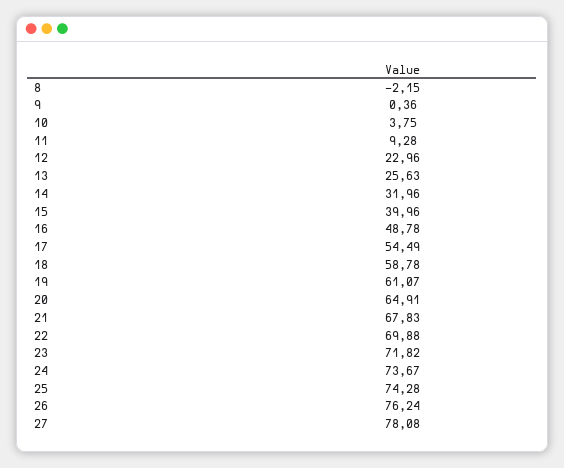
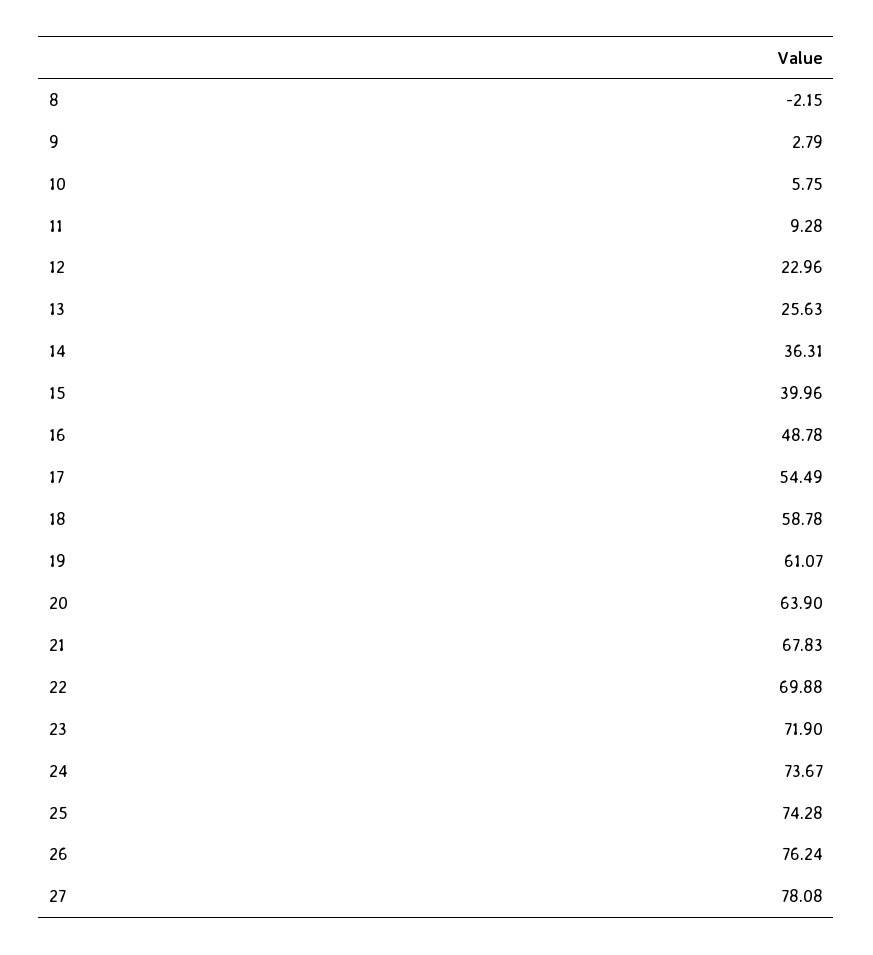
9: 0.36 -> 2.79
10: 3.75 -> 5.75
14: 31.96 -> 36.31
20: 64.91 -> 63.9
23: 71.82 -> 71.9

